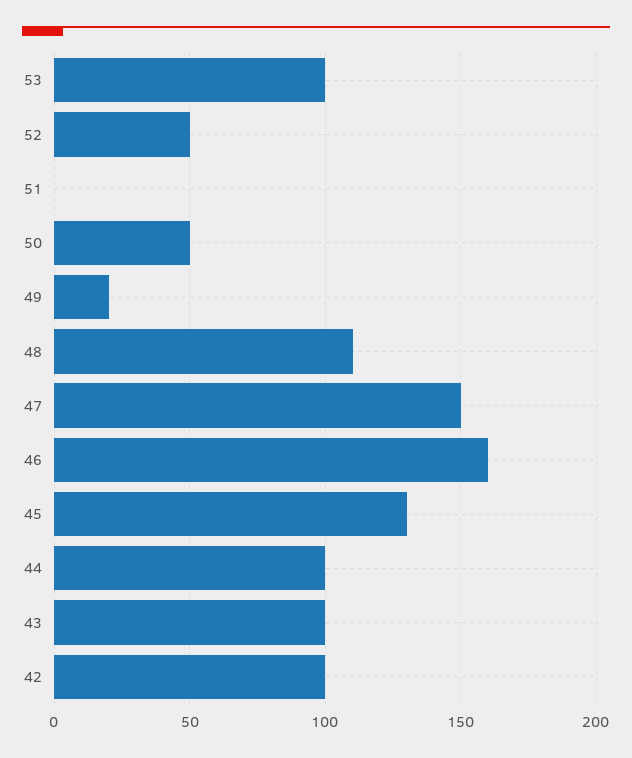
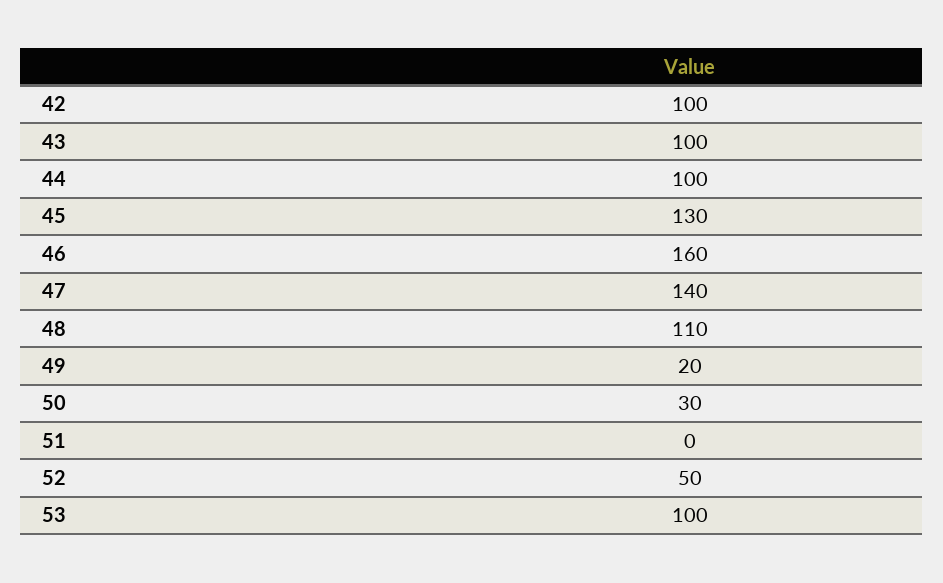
50: 50 -> 30
47: 150 -> 140

